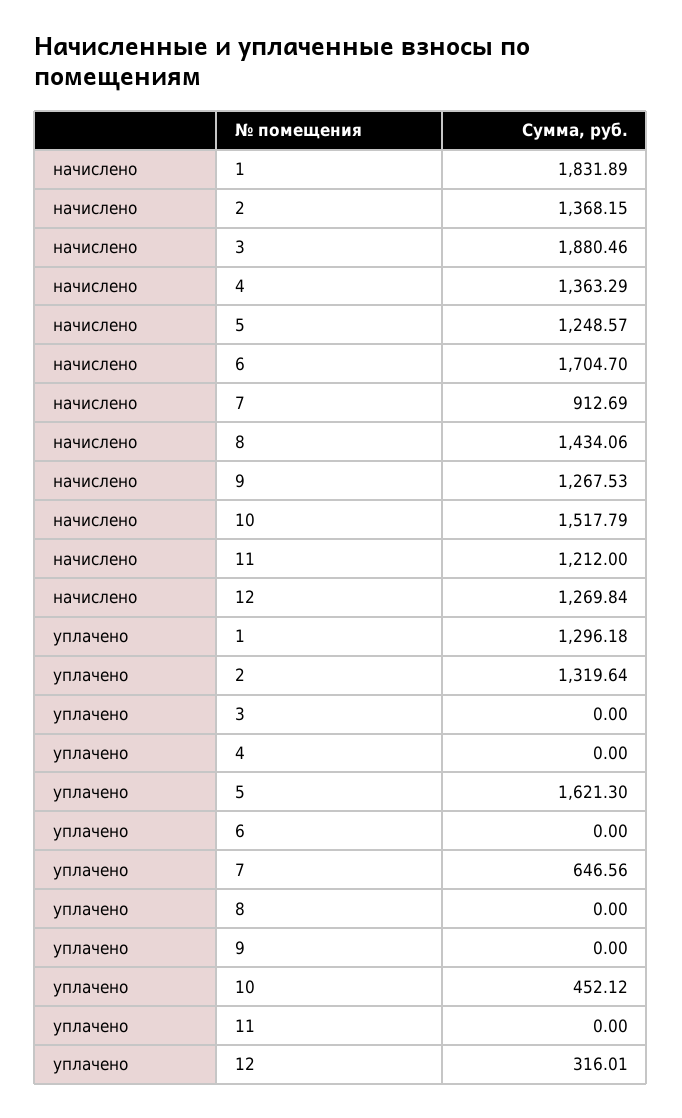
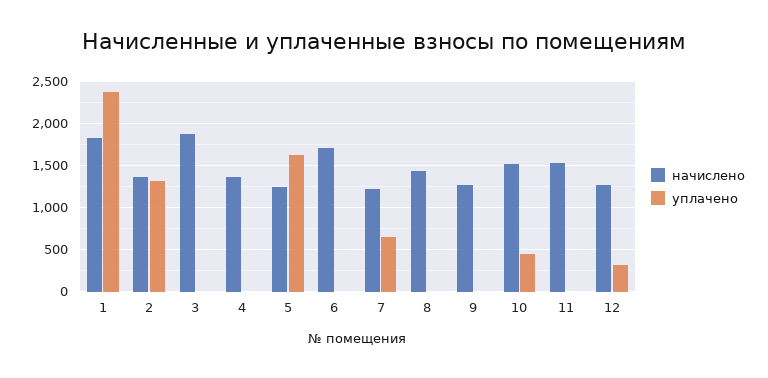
начислено, 7: 912.69 -> 1200
начислено, 11: 1212 -> 1500
уплачено, 1: 1296.18 -> 2400

